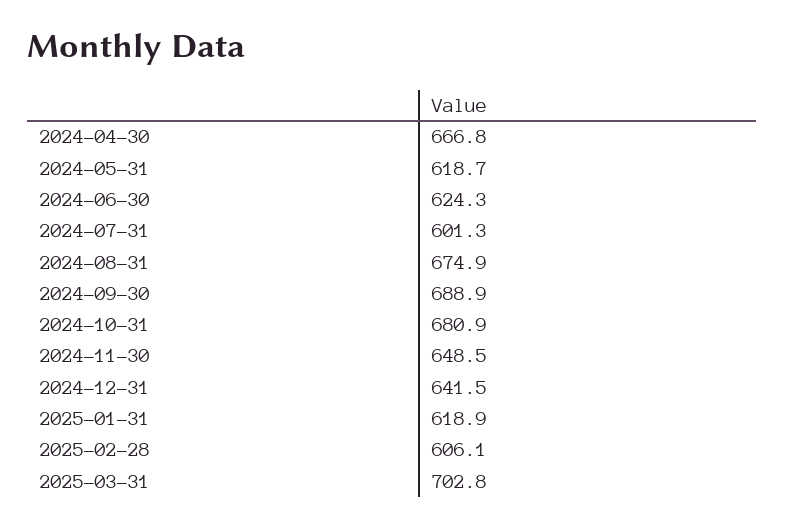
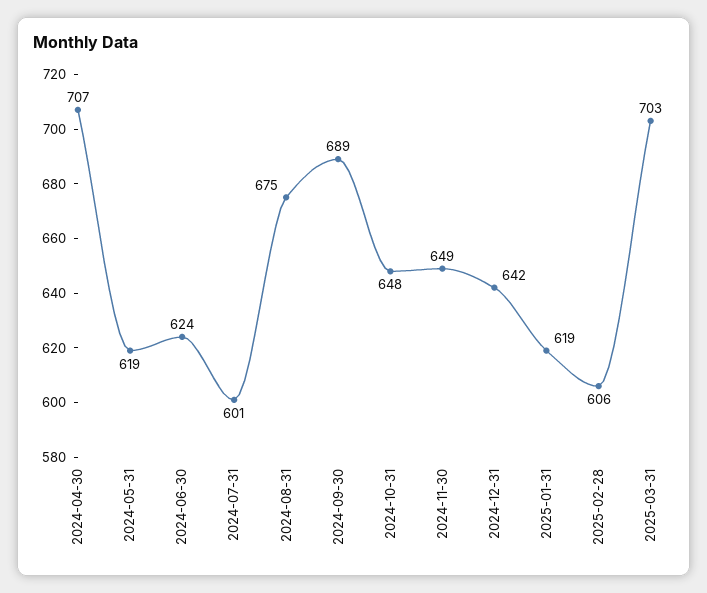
2024-04-30: 666.8 -> 707
2024-10-31: 680.9 -> 648

